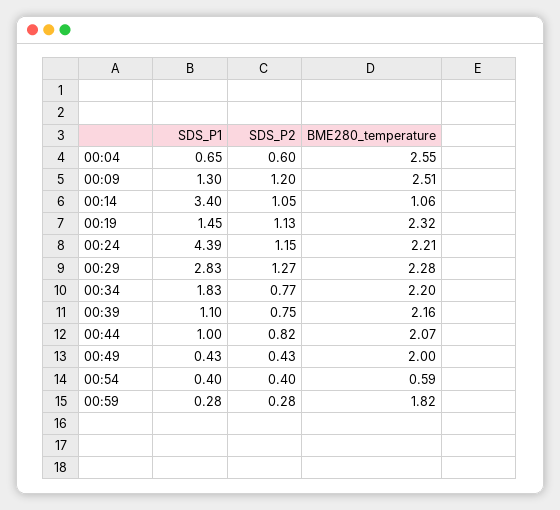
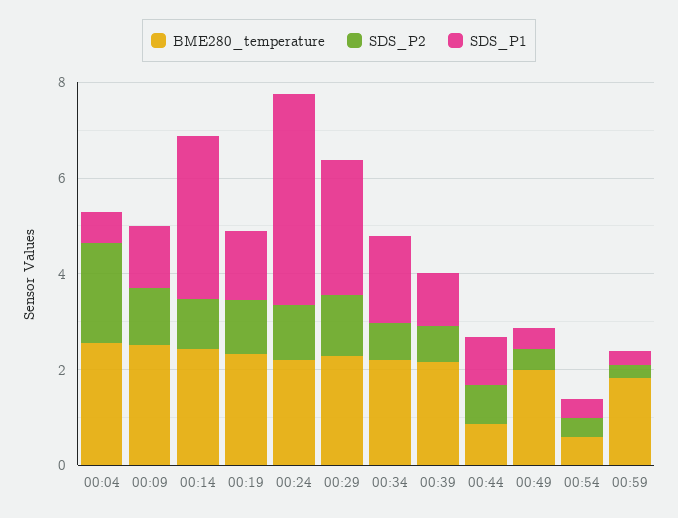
SDS_P2, 00:04: 0.6 -> 2
BME280_temperature, 00:14: 1.06 -> 2.5
BME280_temperature, 00:44: 2.07 -> 1

